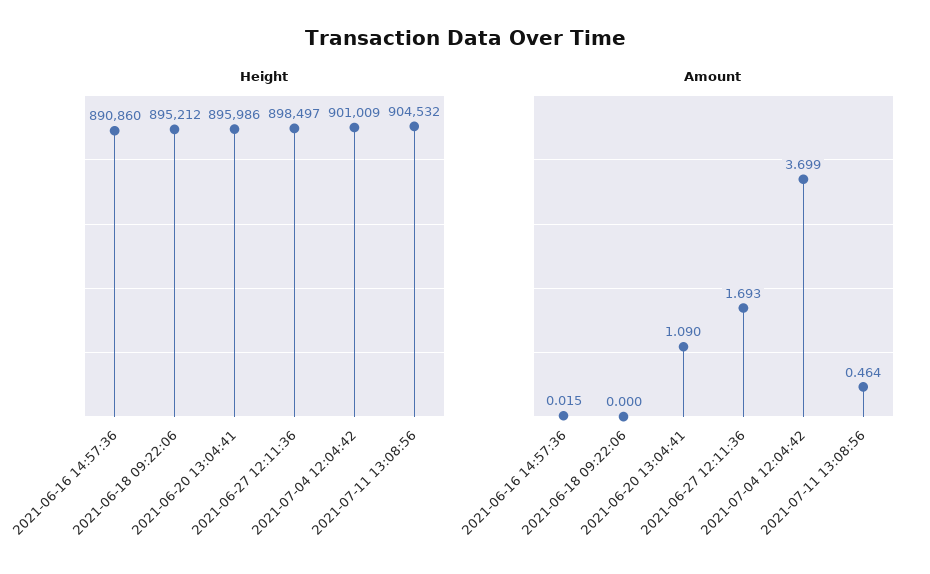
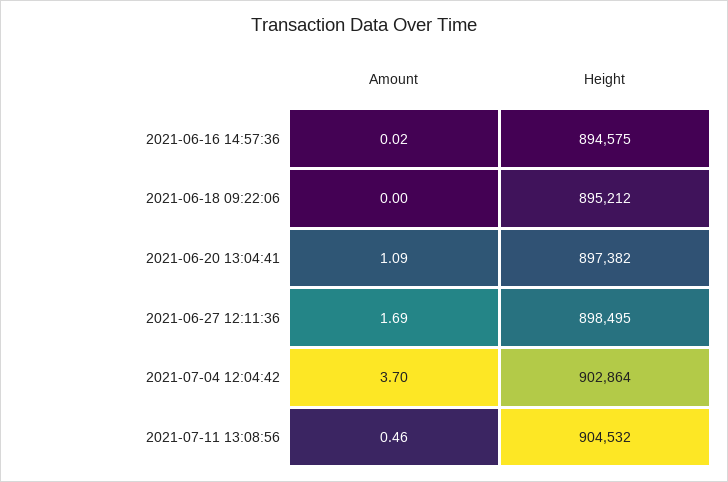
Height, 2021-06-16 14:57:36: 890860 -> 894575
Height, 2021-06-20 13:04:41: 895986 -> 897382
Height, 2021-06-27 12:11:36: 898497 -> 898495
Height, 2021-07-04 12:04:42: 901009 -> 902864

